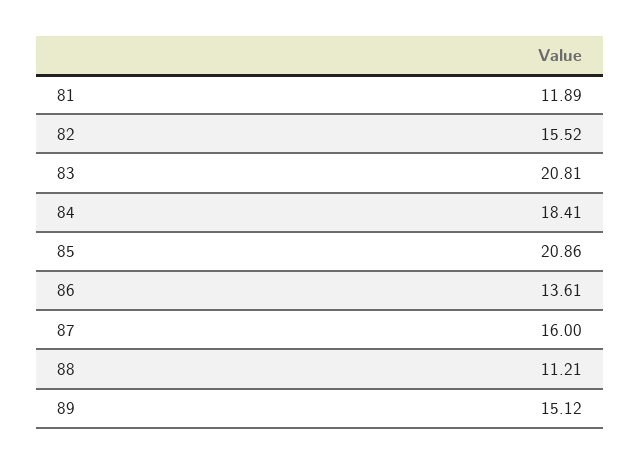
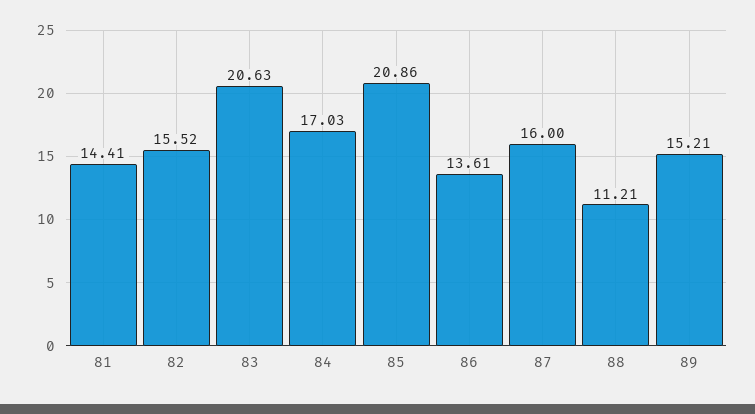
81: 11.89 -> 14.41
83: 20.81 -> 20.63
84: 18.41 -> 17.03
89: 15.12 -> 15.21

